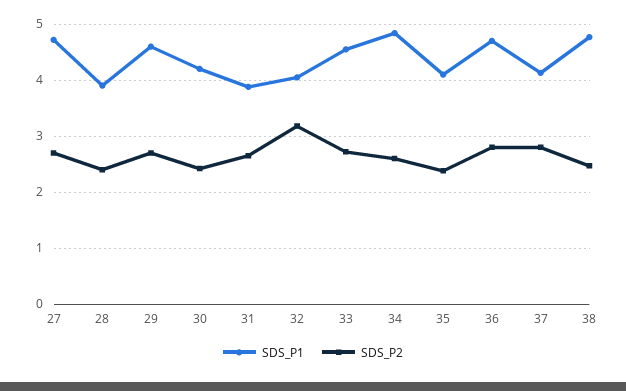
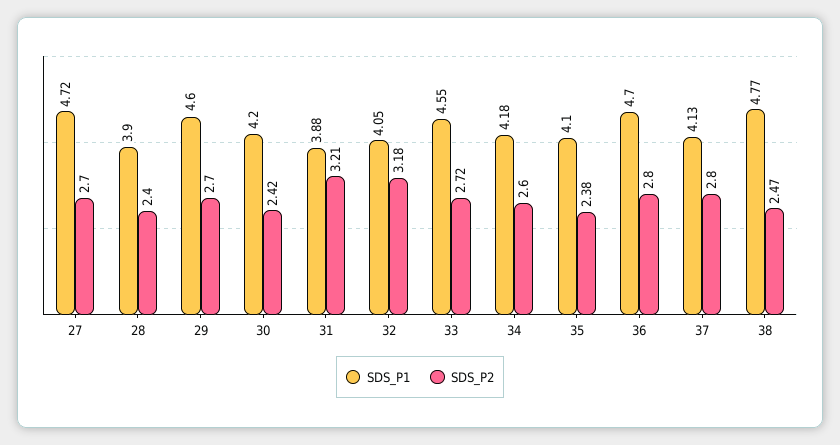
SDS_P2, 31: 2.6 -> 3.21
SDS_P1, 34: 4.8 -> 4.18

